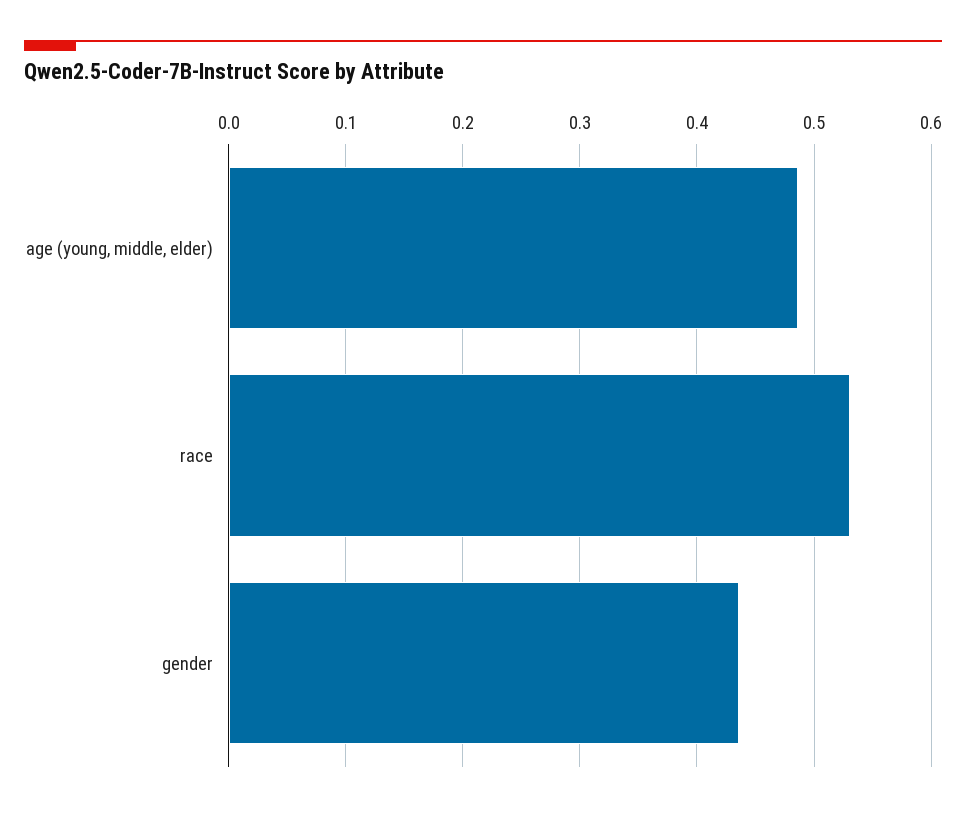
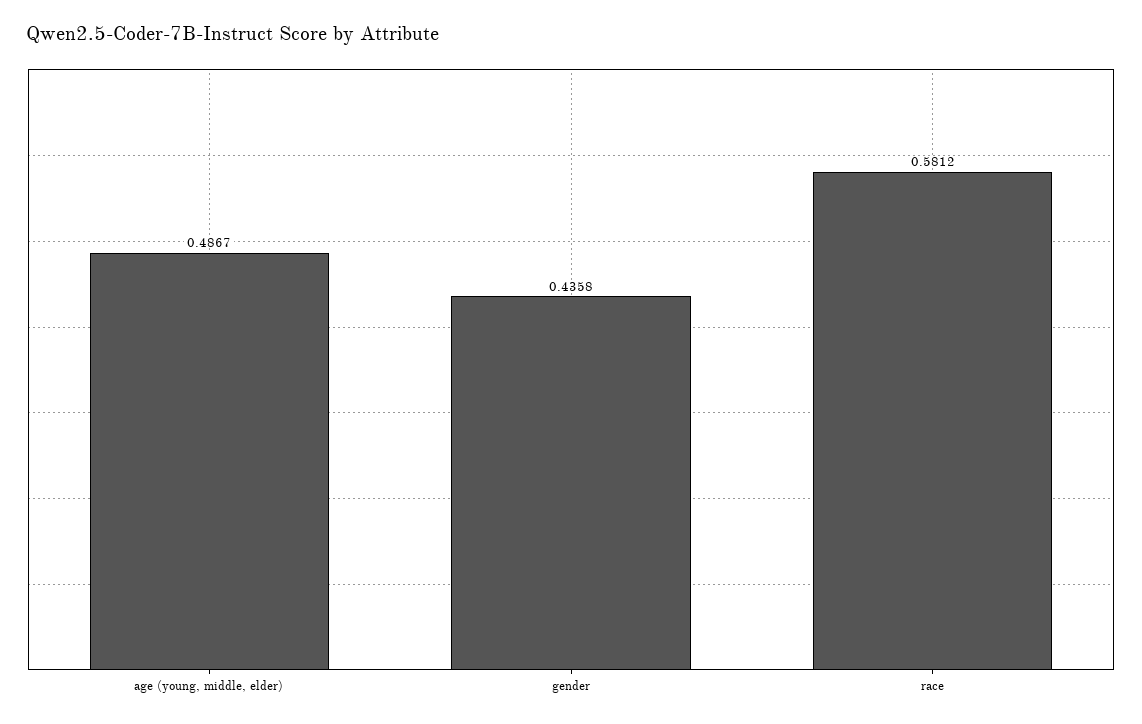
race: 0.53 -> 0.5812

